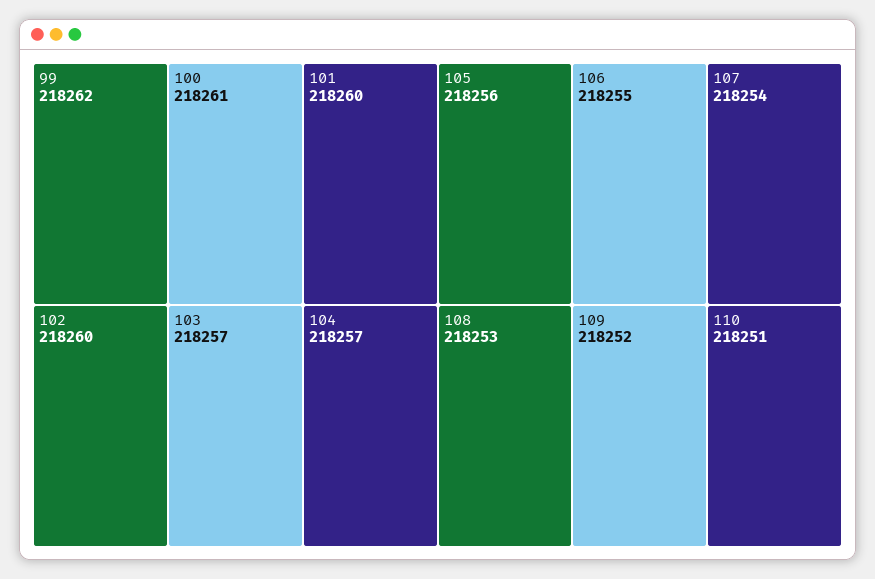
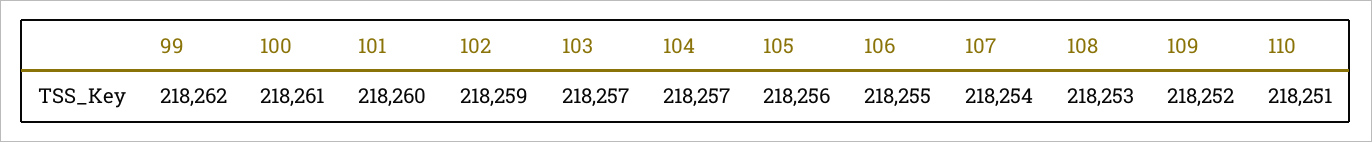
102: 218260 -> 218259

